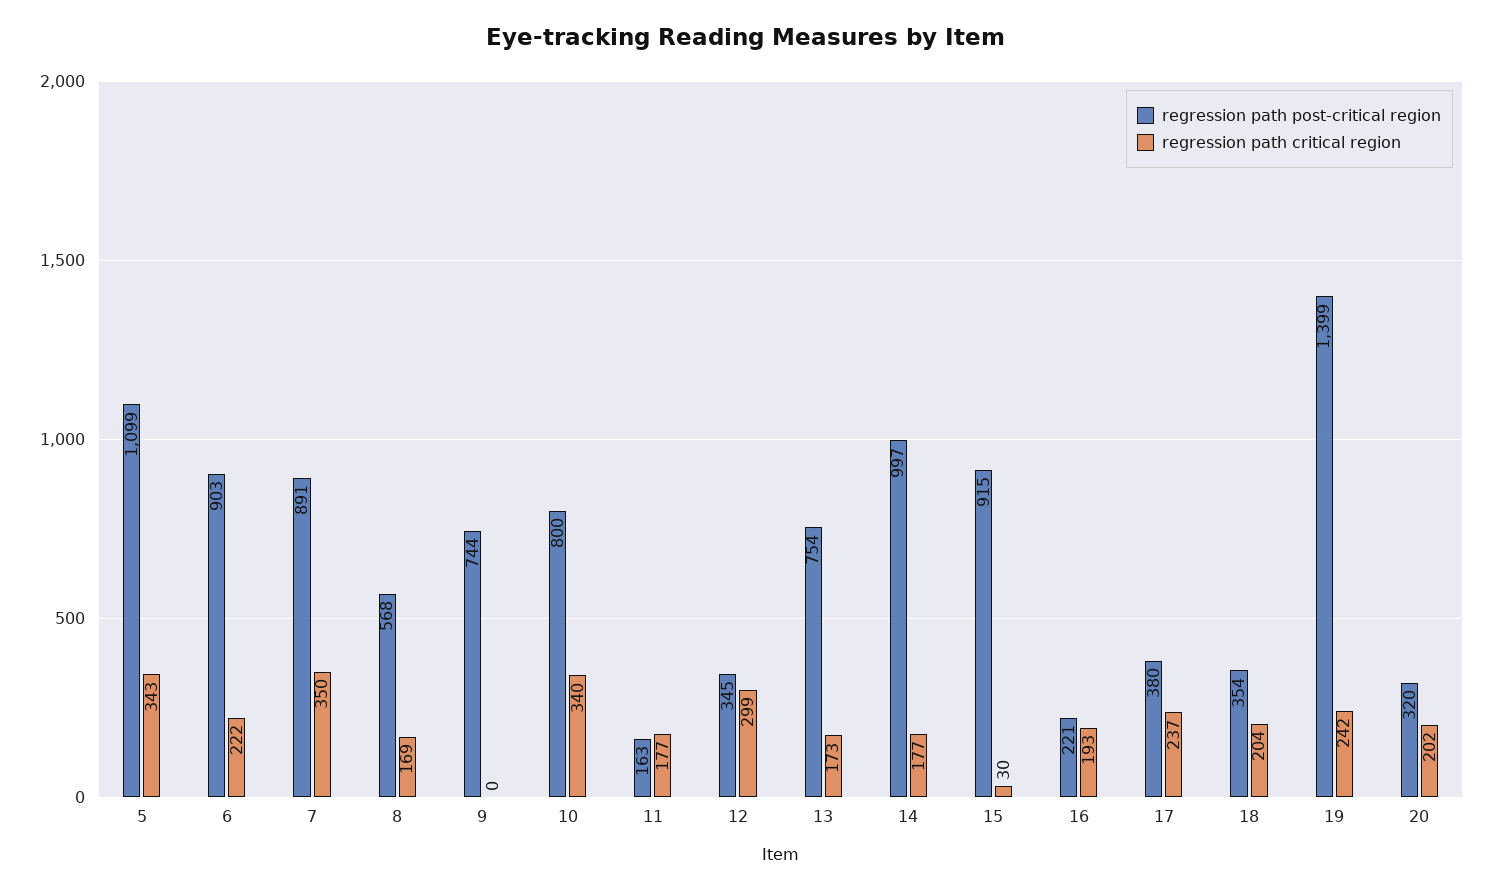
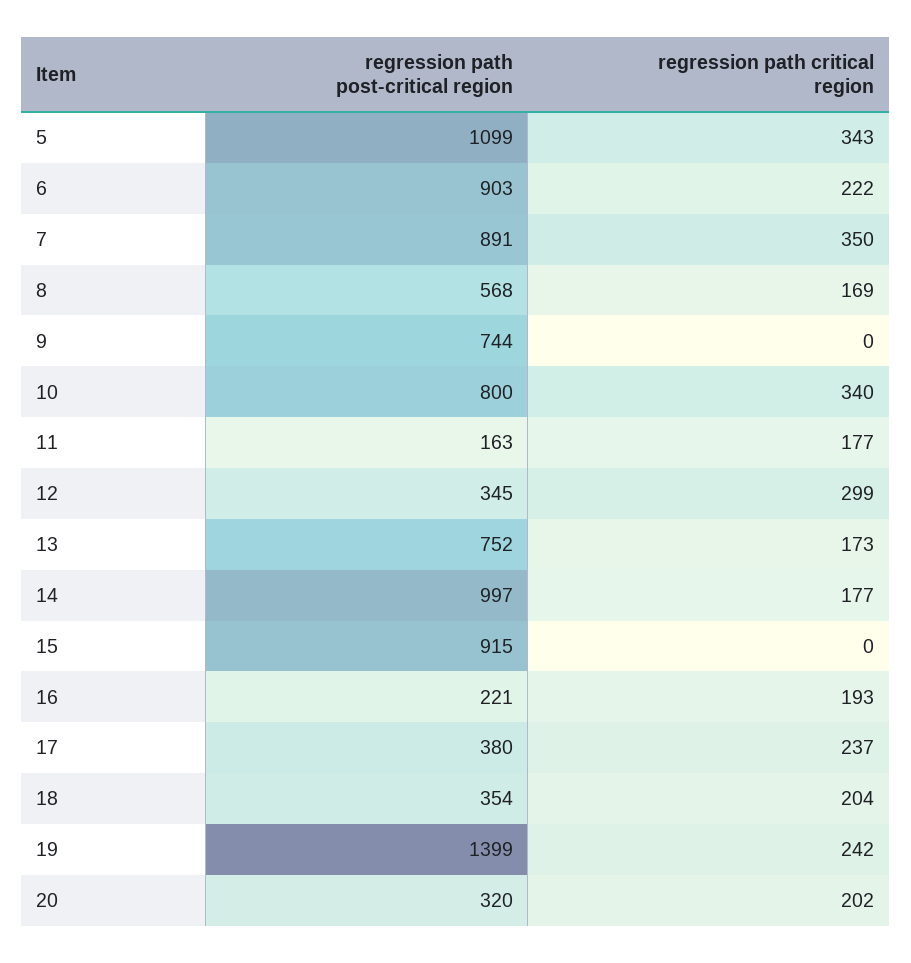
regression path post-critical region, 13: 754 -> 752
regression path critical region, 15: 30 -> 0

